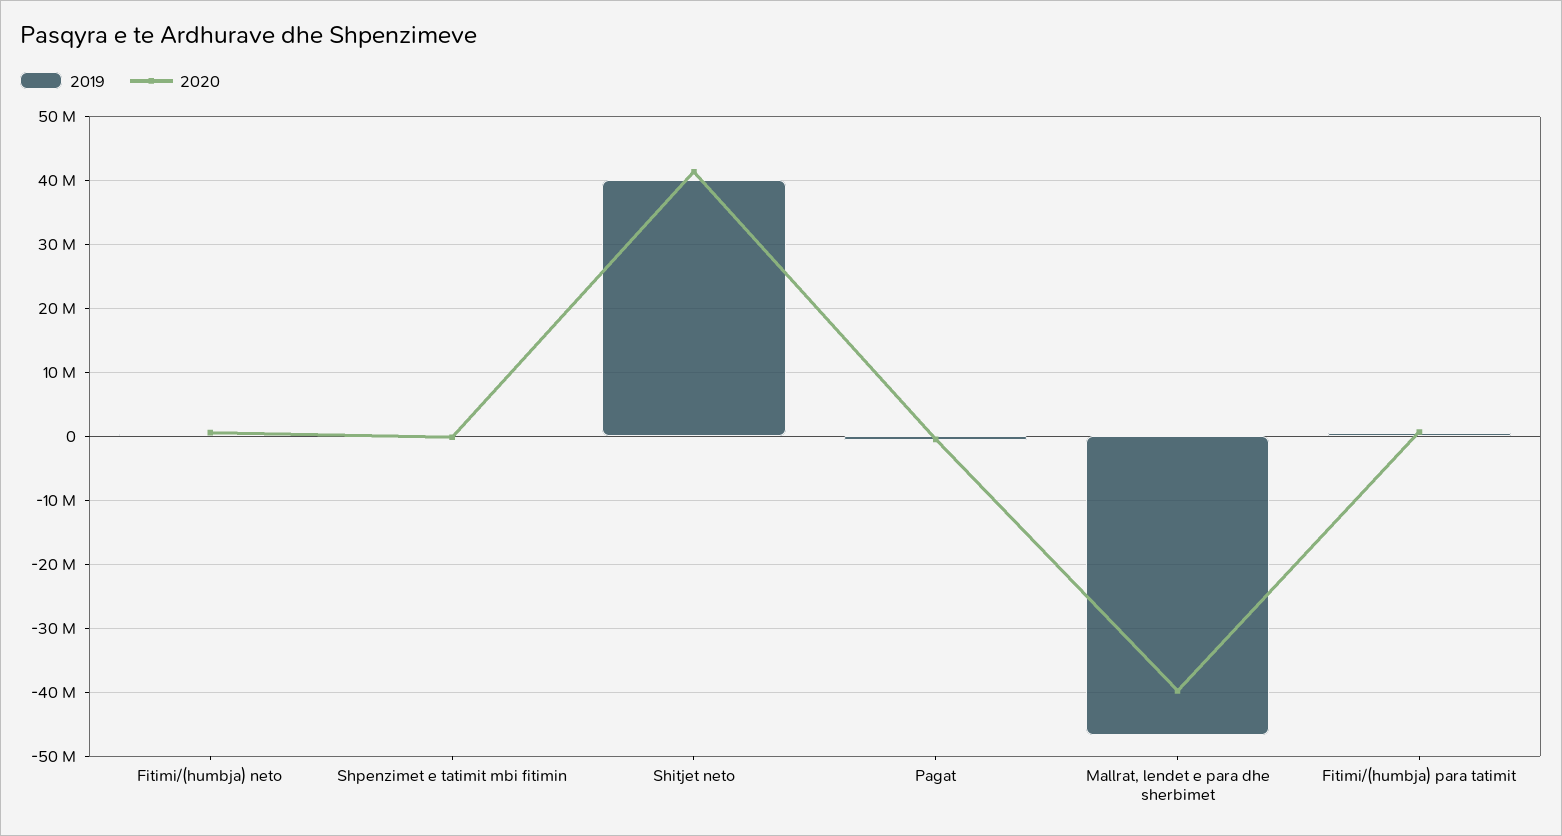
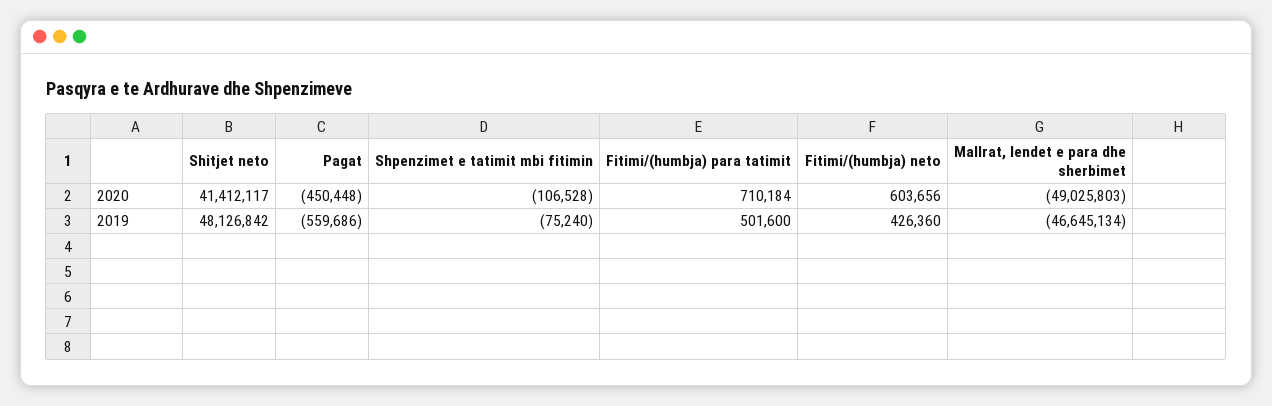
2019, Shitjet neto: 40000000 -> 48126842
2020, Mallrat, lendet e para dhe sherbimet: -40000000 -> -49025803

